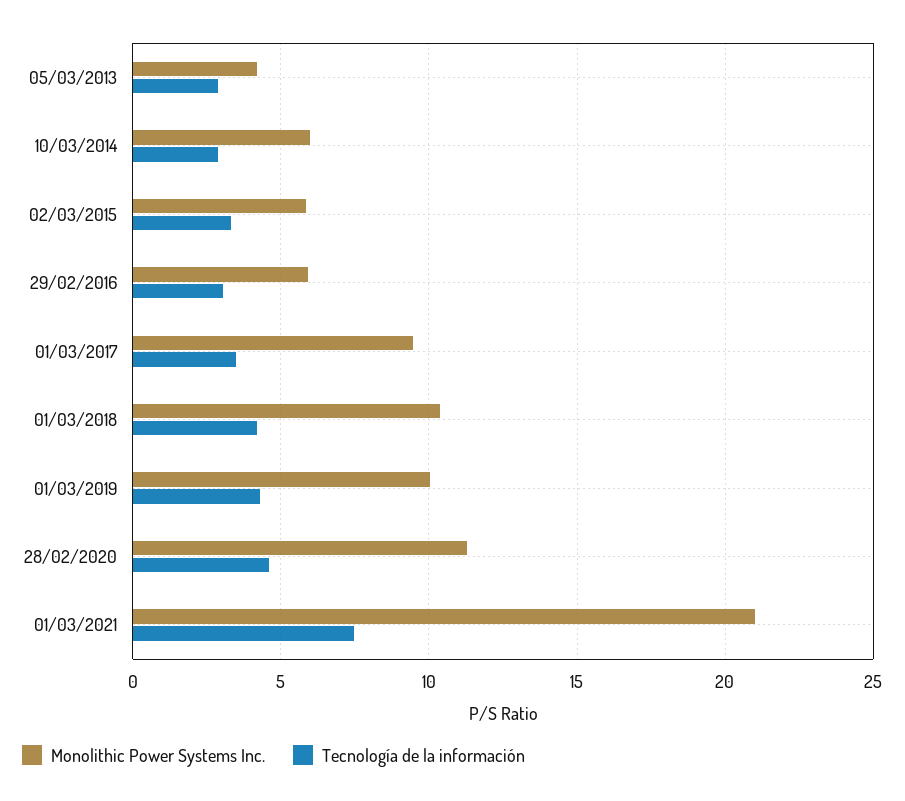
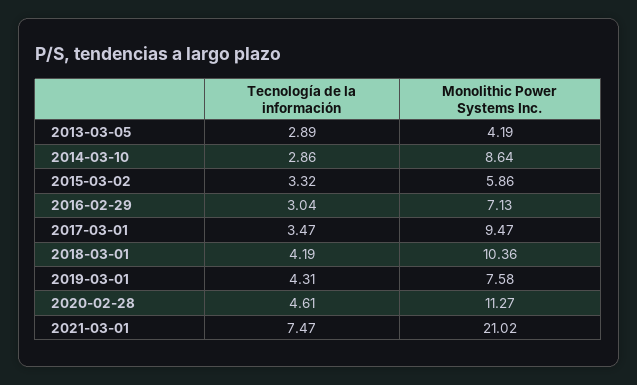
Monolithic Power Systems Inc., 10/03/2014: 6 -> 8.64
Monolithic Power Systems Inc., 29/02/2016: 6 -> 7.13
Monolithic Power Systems Inc., 01/03/2019: 10 -> 7.58

